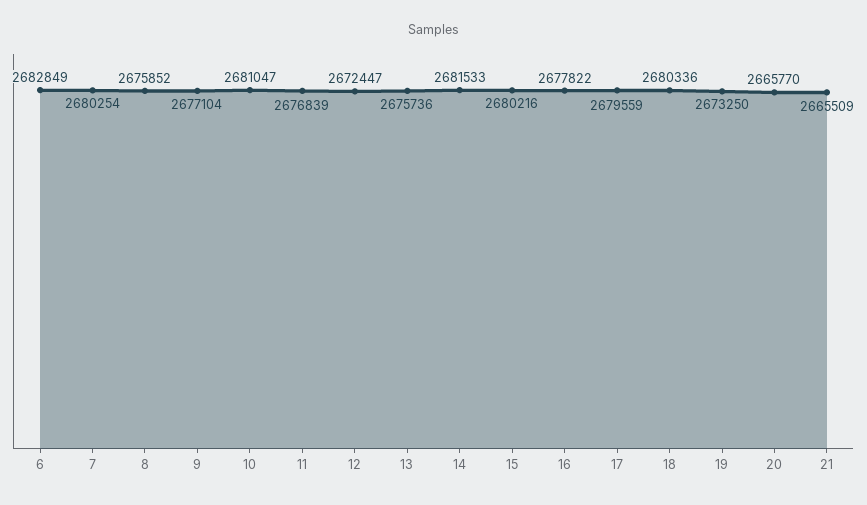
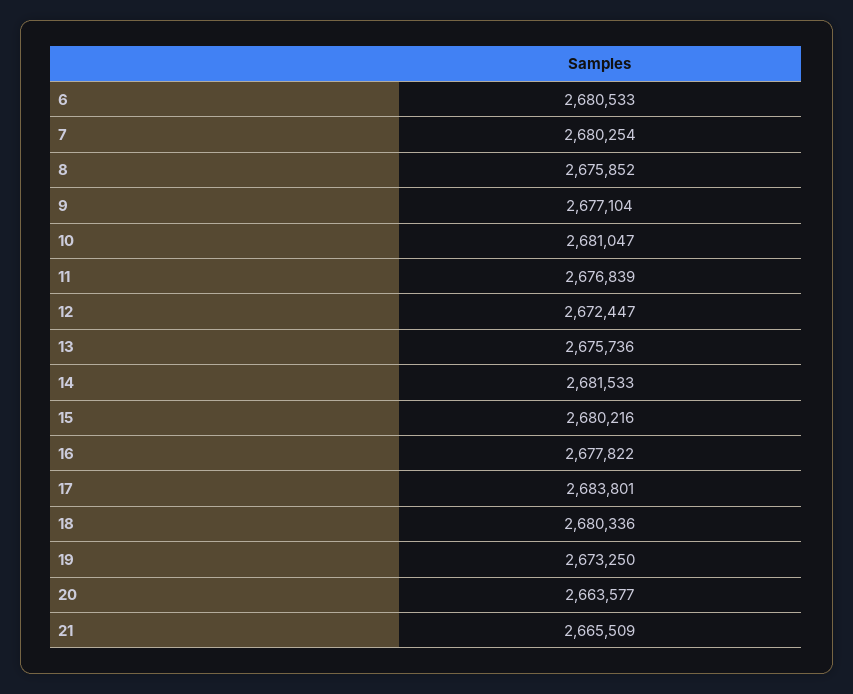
6: 2682849 -> 2680533
17: 2679559 -> 2683801
20: 2665770 -> 2663577

